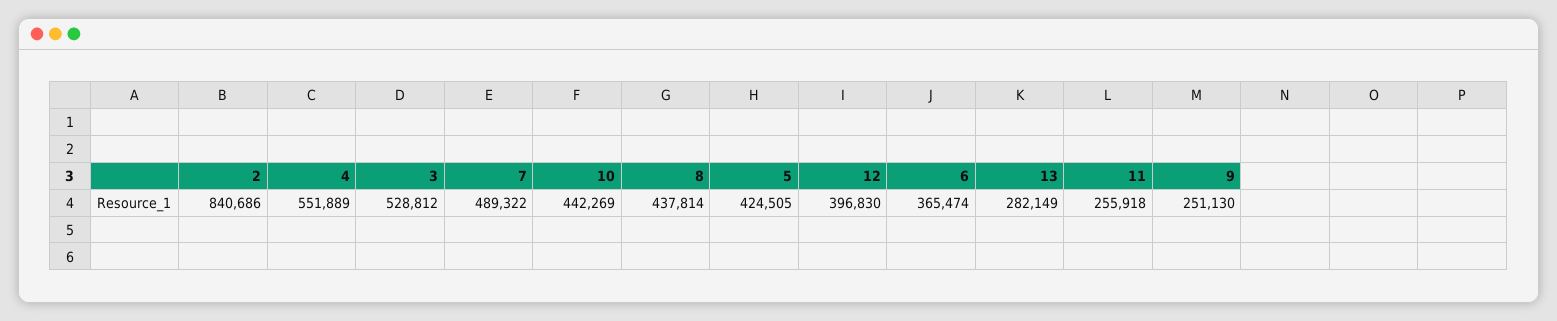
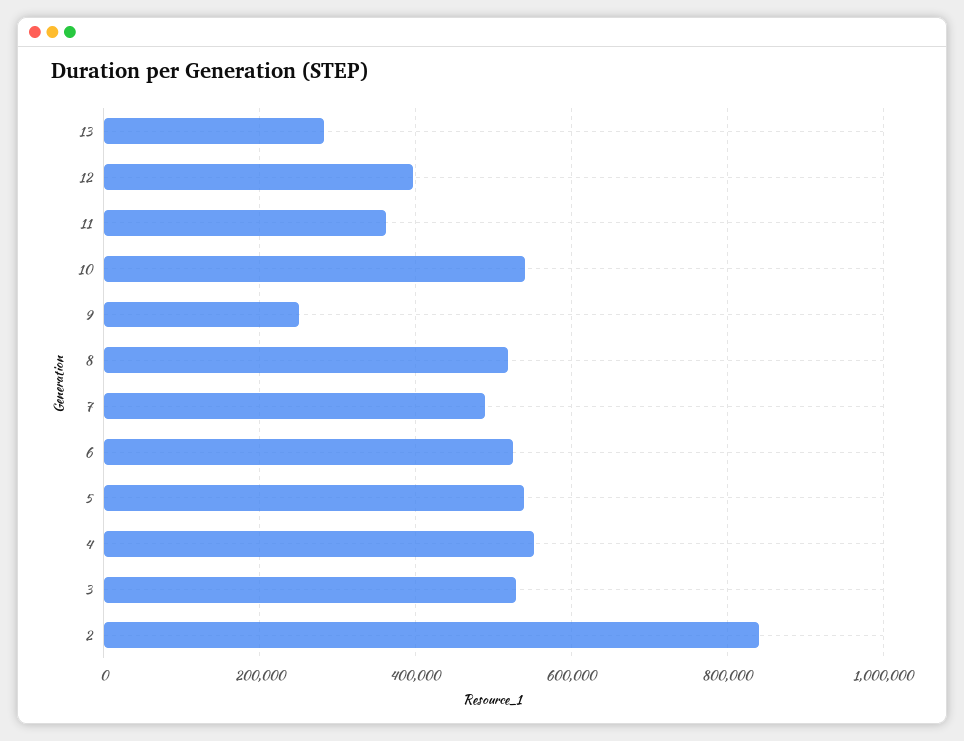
10: 442269 -> 540000
8: 437814 -> 520000
5: 424505 -> 540000
6: 365474 -> 520000
11: 255918 -> 360000

